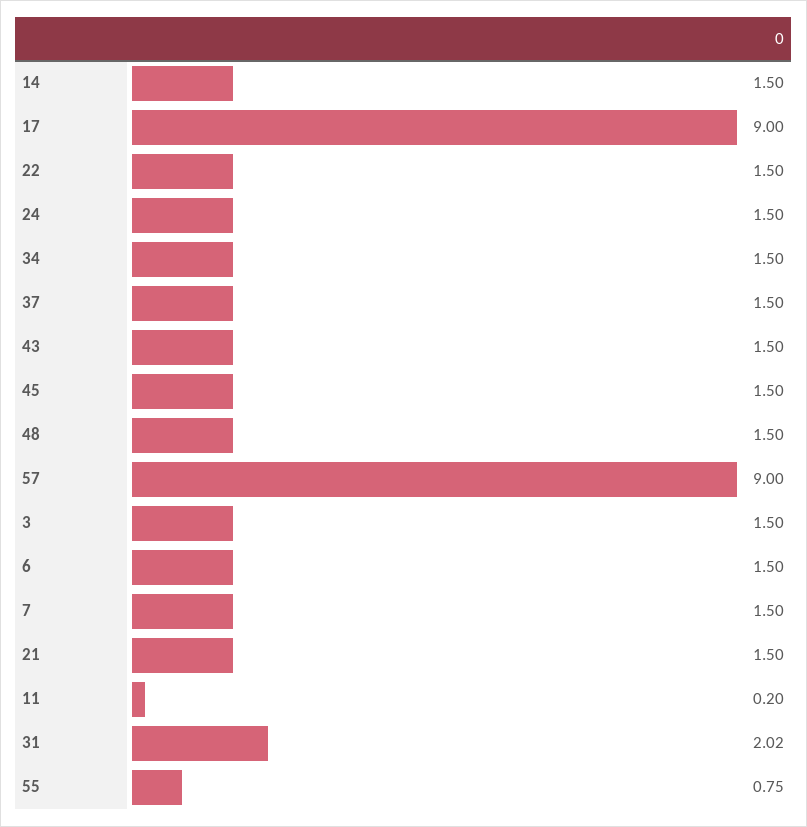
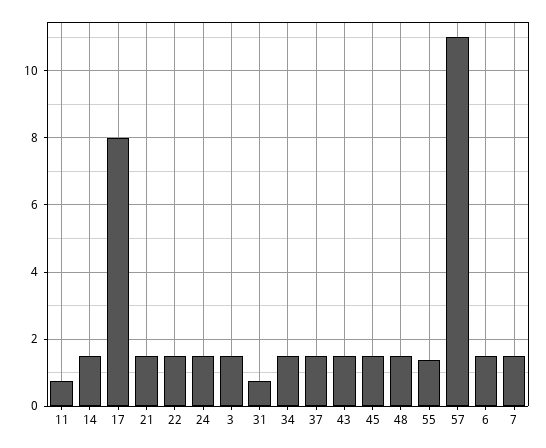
17: 9 -> 8
57: 9 -> 11
11: 0.2 -> 0.8
31: 2.02 -> 0.8
55: 0.75 -> 1.4

